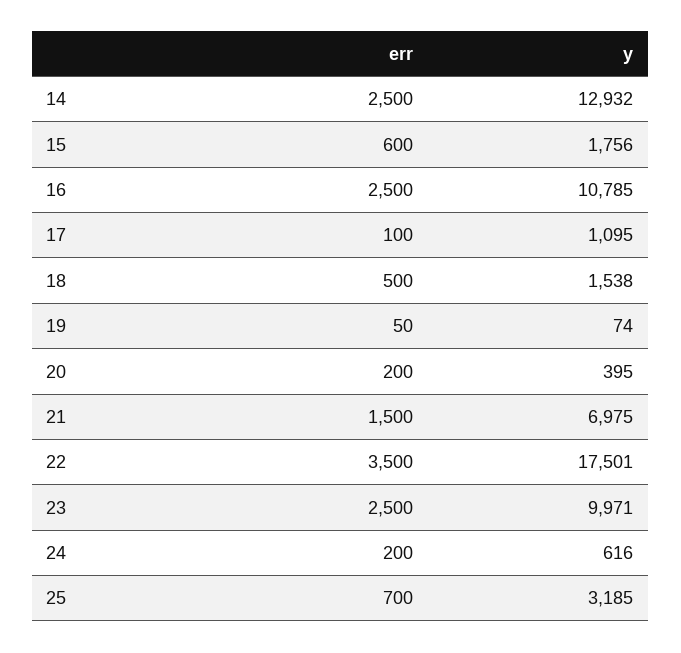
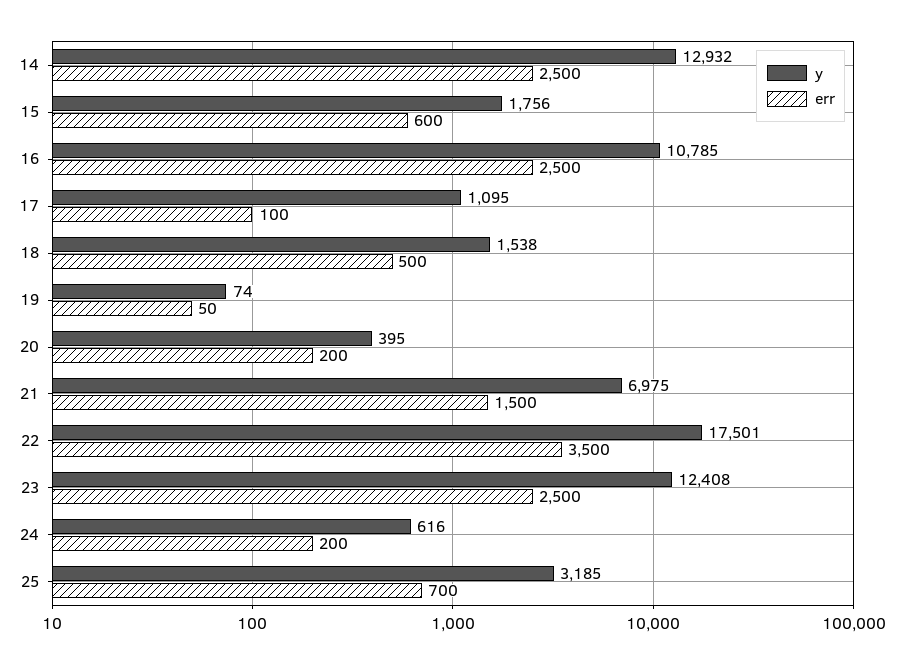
y, 23: 9971 -> 12408

